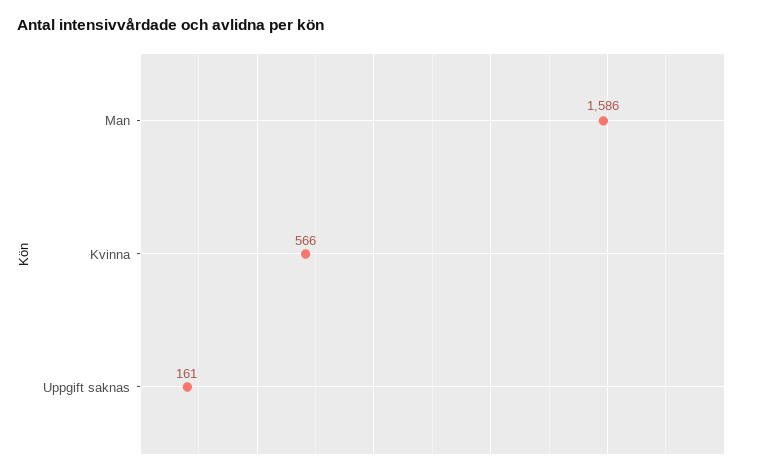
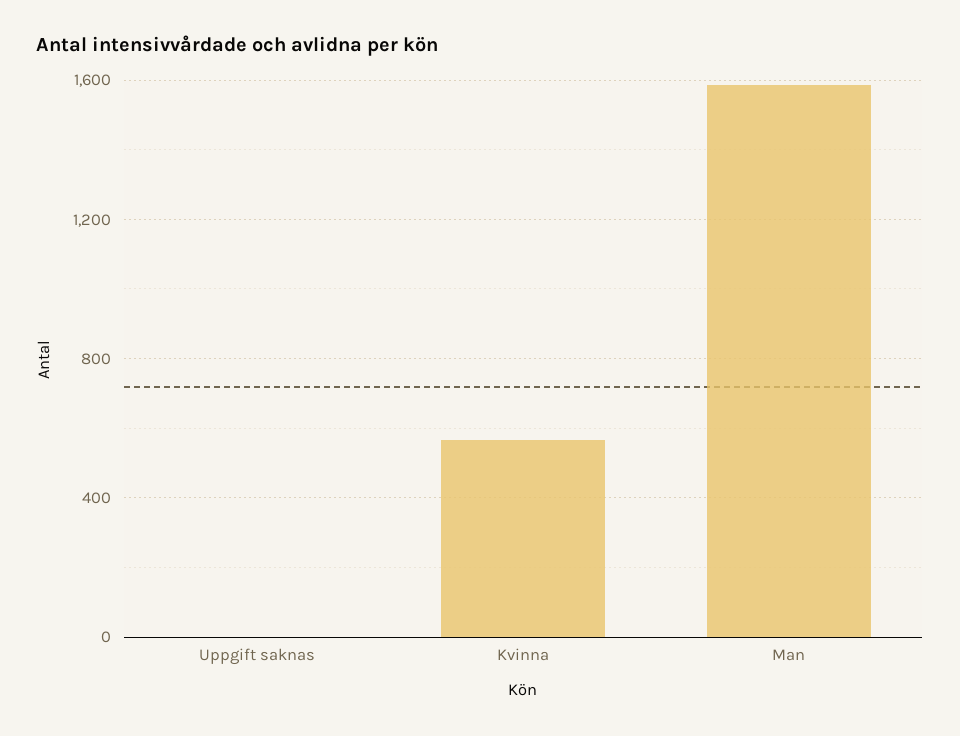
Uppgift saknas: 161 -> 0

